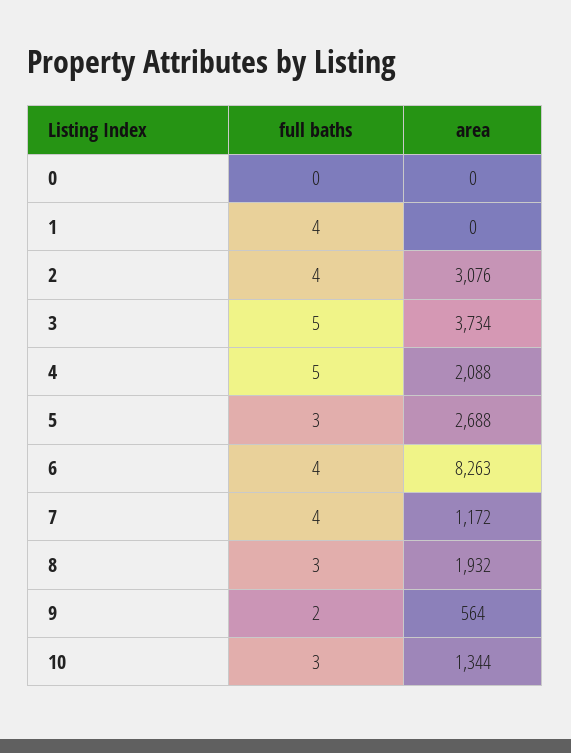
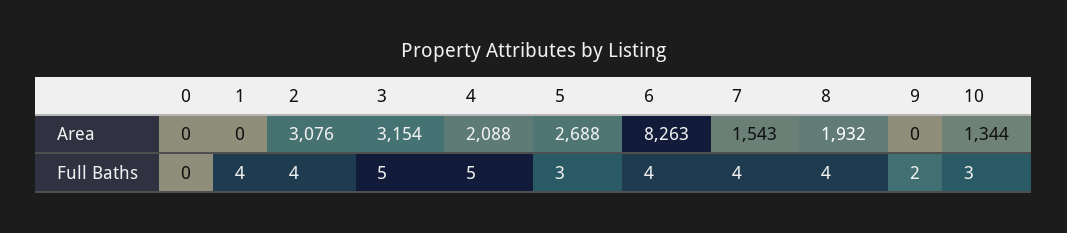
area, 3: 3734 -> 3154
area, 7: 1172 -> 1543
full baths, 8: 3 -> 4
area, 9: 564 -> 0

